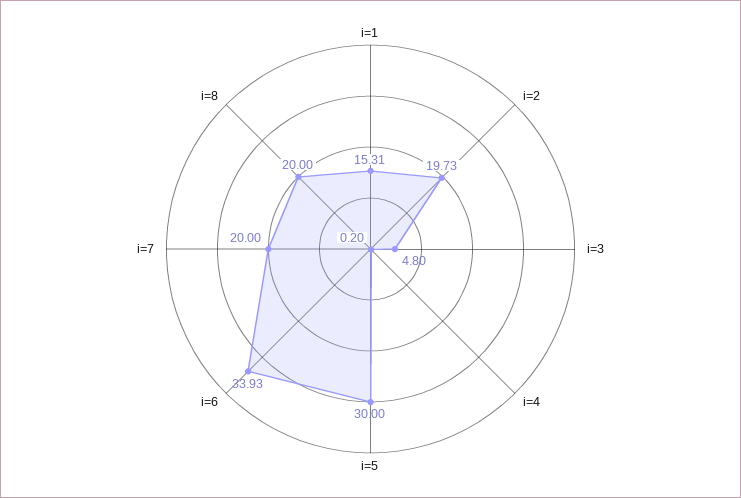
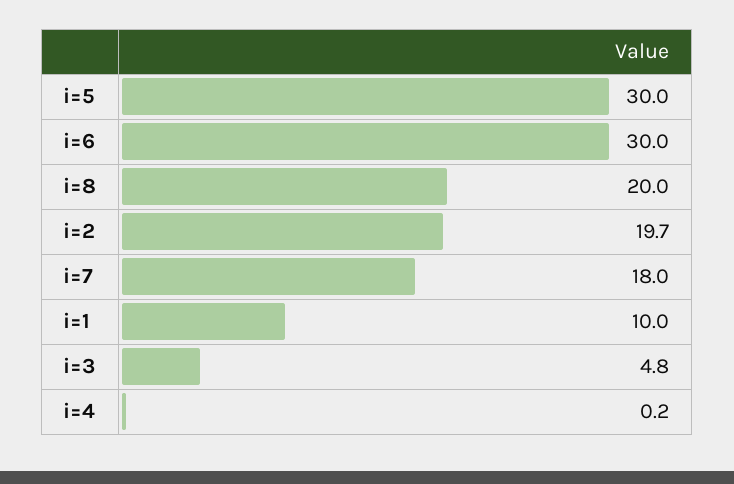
i=1: 15.31 -> 10
i=6: 33.93 -> 30
i=7: 20 -> 18

